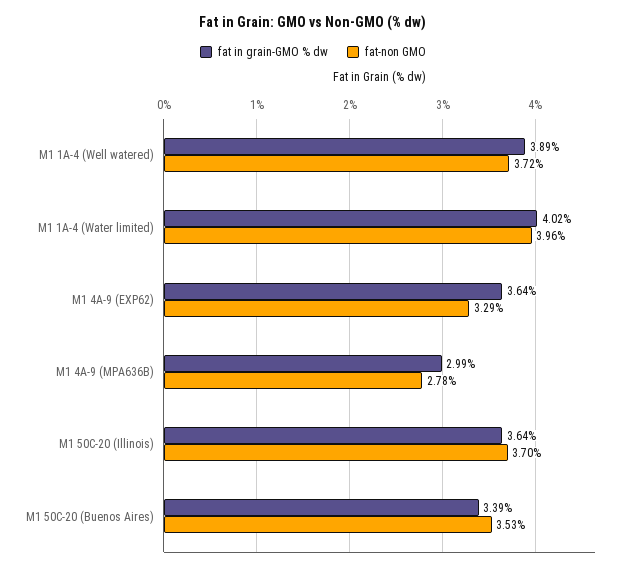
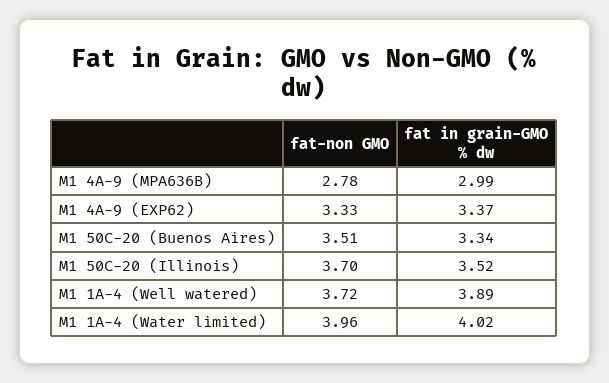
fat in grain-GMO % dw, M1 4A-9 (EXP62): 3.64 -> 3.37
fat-non GMO, M1 4A-9 (EXP62): 3.29 -> 3.33
fat in grain-GMO % dw, M1 50C-20 (Illinois): 3.64 -> 3.52
fat in grain-GMO % dw, M1 50C-20 (Buenos Aires): 3.39 -> 3.34
fat-non GMO, M1 50C-20 (Buenos Aires): 3.53 -> 3.51

